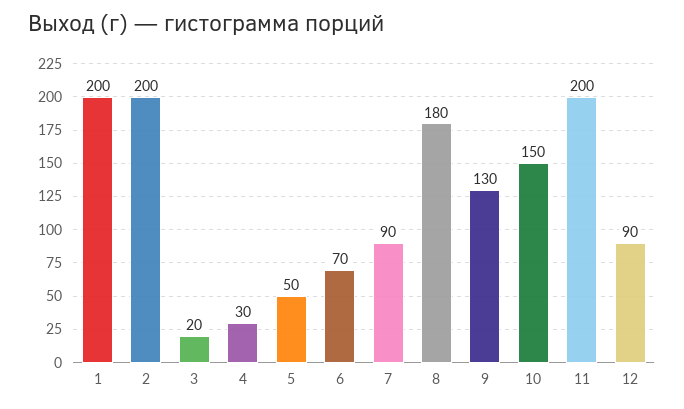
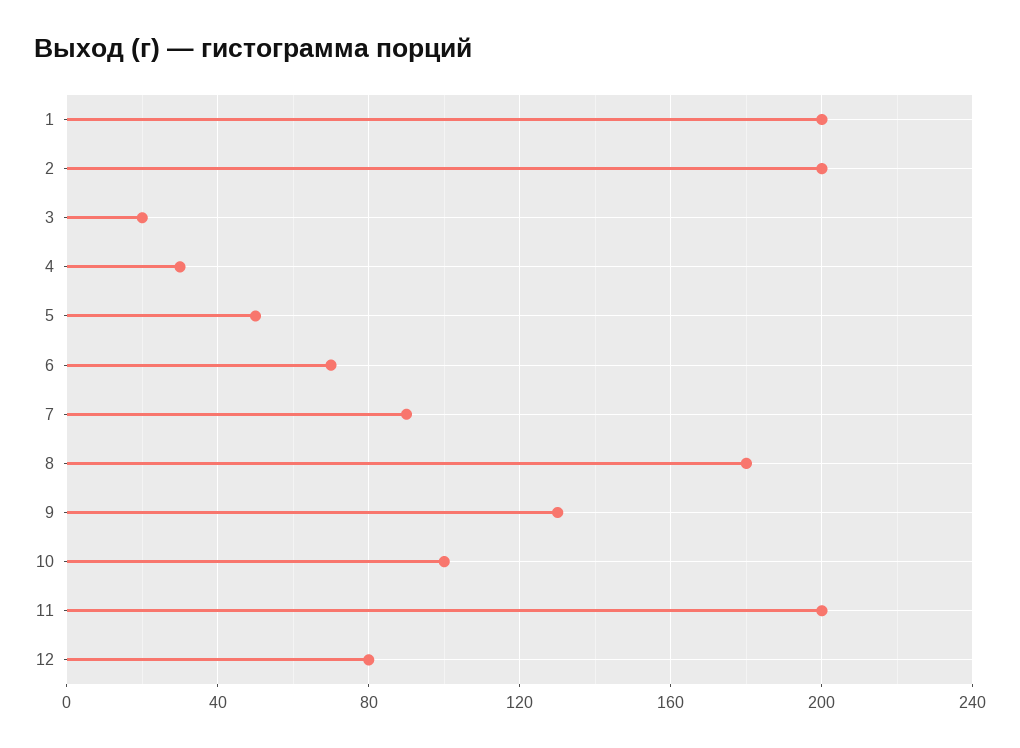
10: 150 -> 100
12: 90 -> 80

